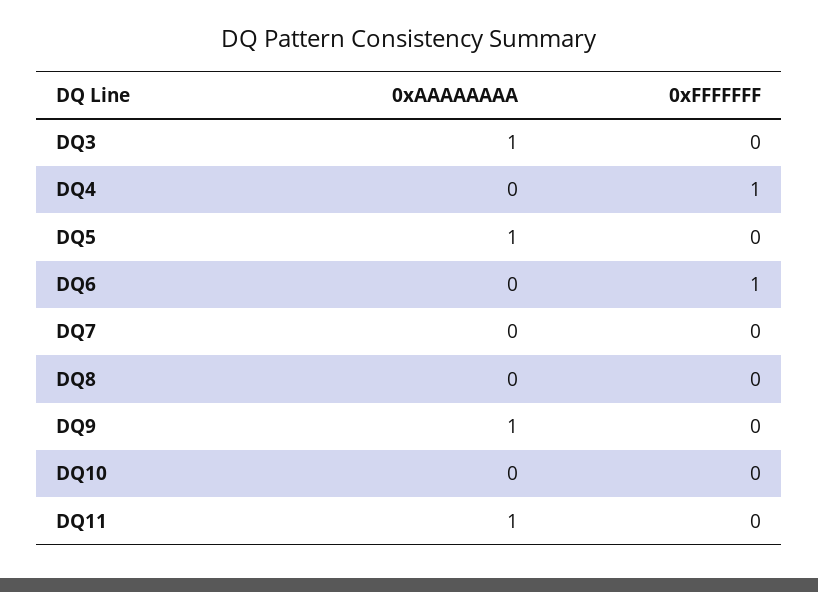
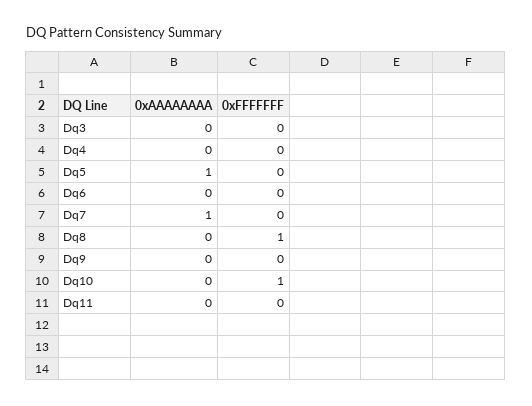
0xAAAAAAAA, DQ3: 1 -> 0
0xFFFFFFF, DQ4: 1 -> 0
0xFFFFFFF, DQ6: 1 -> 0
0xAAAAAAAA, DQ7: 0 -> 1
0xFFFFFFF, DQ8: 0 -> 1
0xAAAAAAAA, DQ9: 1 -> 0
0xFFFFFFF, DQ10: 0 -> 1
0xAAAAAAAA, DQ11: 1 -> 0

